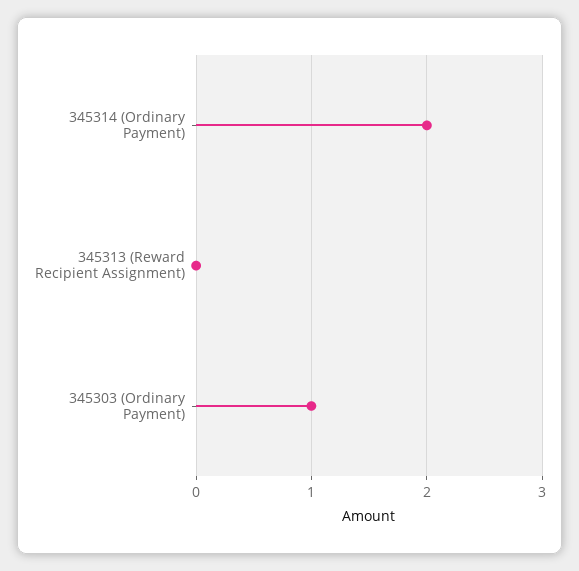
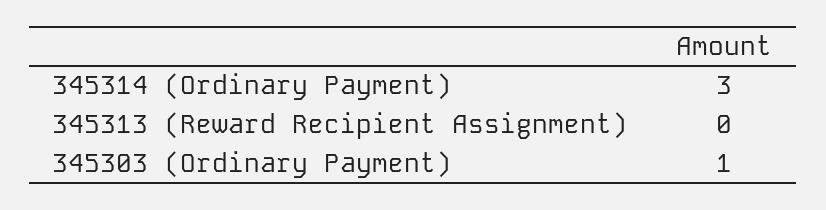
345314 (Ordinary Payment): 2 -> 3

